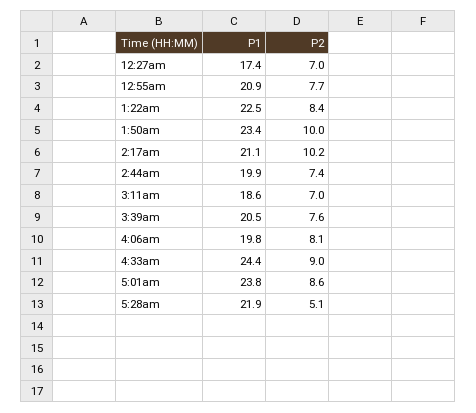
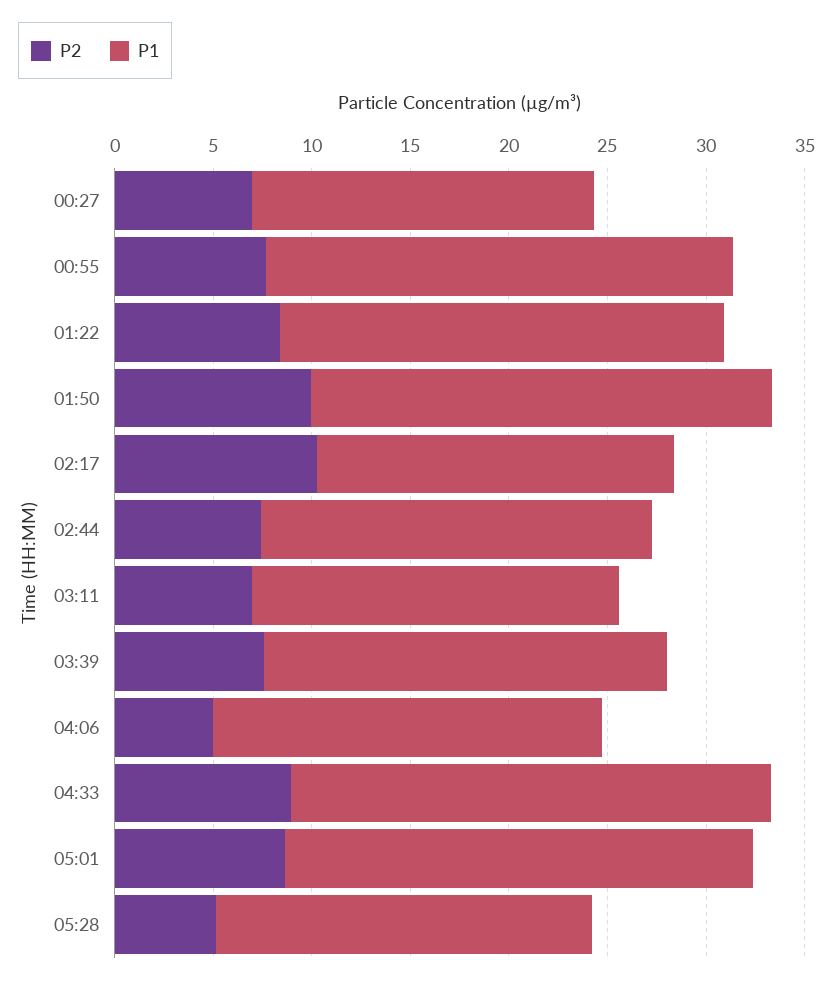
P1, 12:55am: 20.9 -> 24
P1, 2:17am: 21.1 -> 18
P2, 4:06am: 8.1 -> 5
P1, 5:28am: 21.9 -> 19

